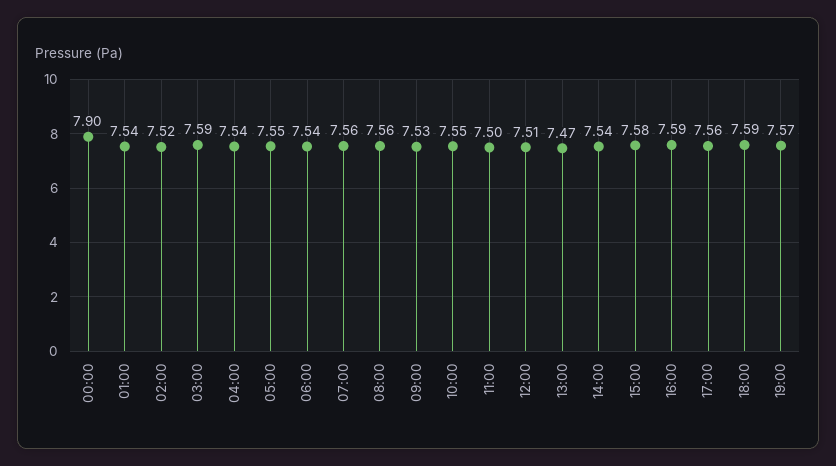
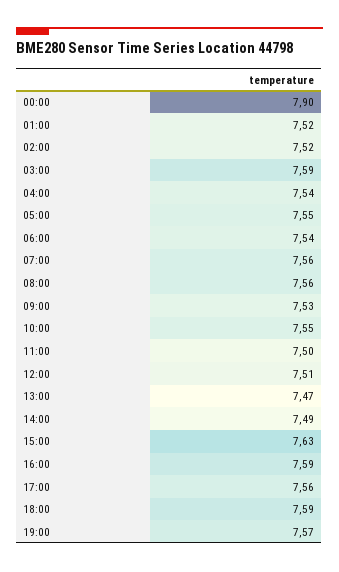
01:00: 7.54 -> 7.52
14:00: 7.54 -> 7.49
15:00: 7.58 -> 7.63

